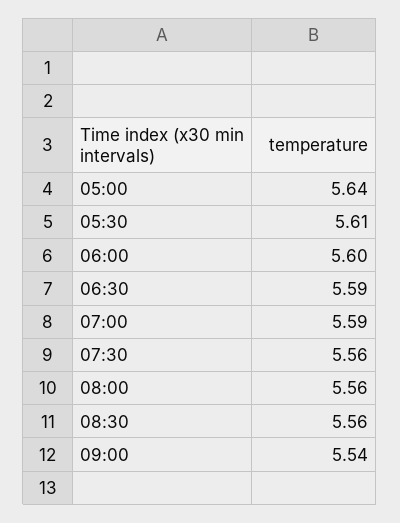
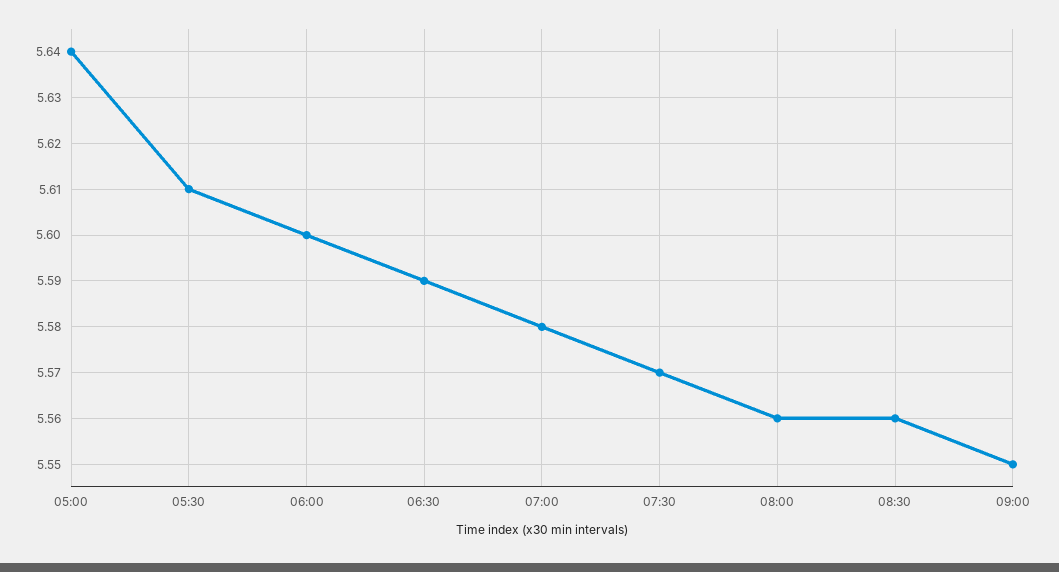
07:00: 5.59 -> 5.58
07:30: 5.56 -> 5.57
09:00: 5.54 -> 5.55

